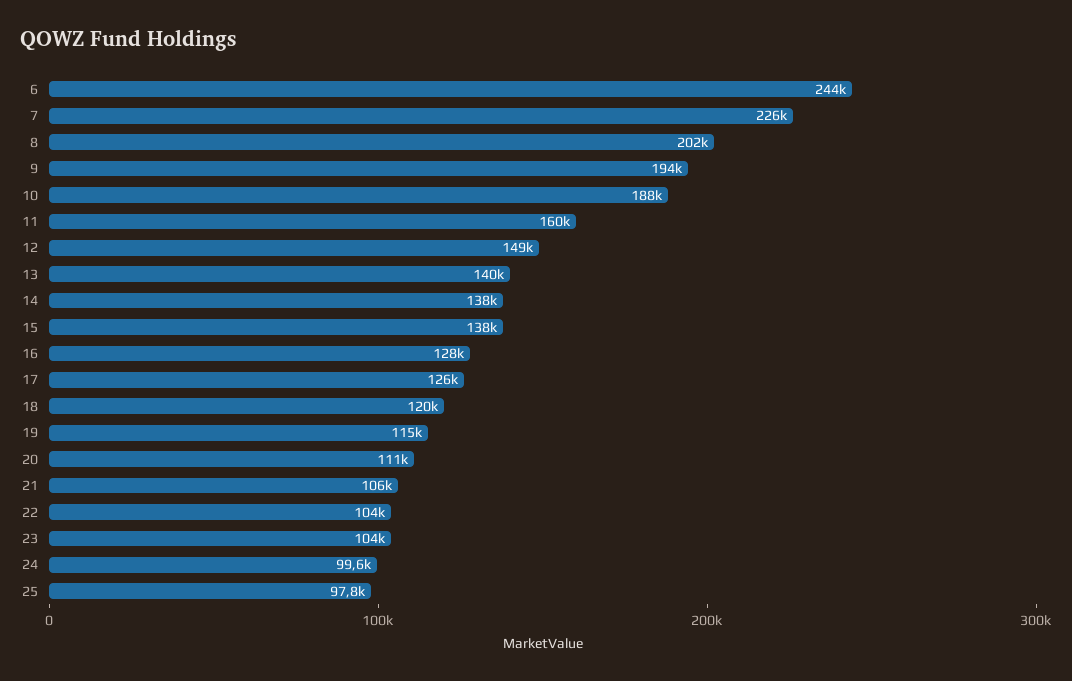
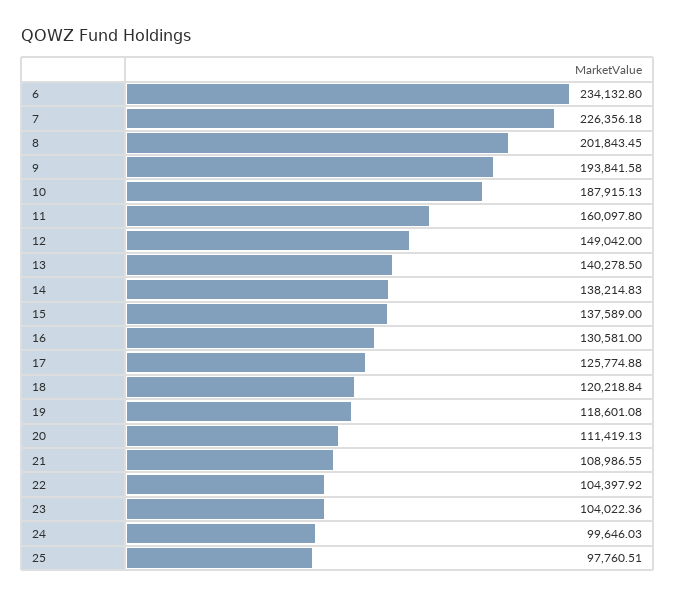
6: 244000 -> 234132.8
16: 128000 -> 130581
19: 115000 -> 118601.08
21: 106000 -> 108986.55

